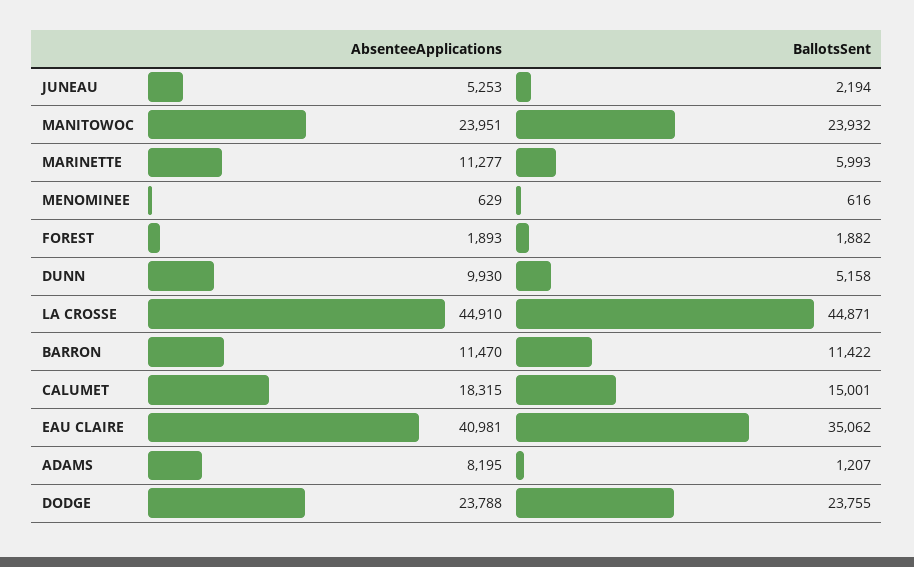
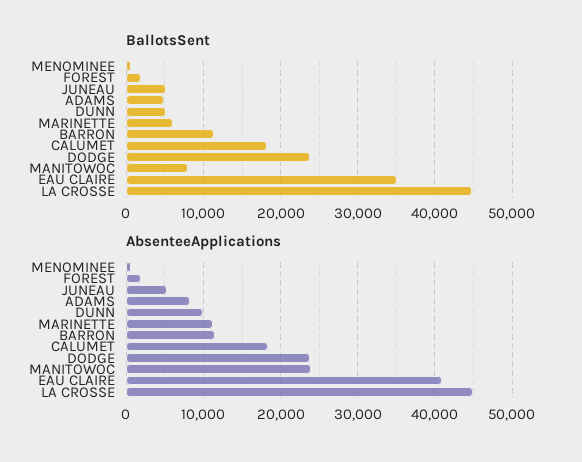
BallotsSent, JUNEAU: 2194 -> 5000
BallotsSent, MANITOWOC: 23932 -> 8000
BallotsSent, CALUMET: 15001 -> 18000
BallotsSent, ADAMS: 1207 -> 5000

